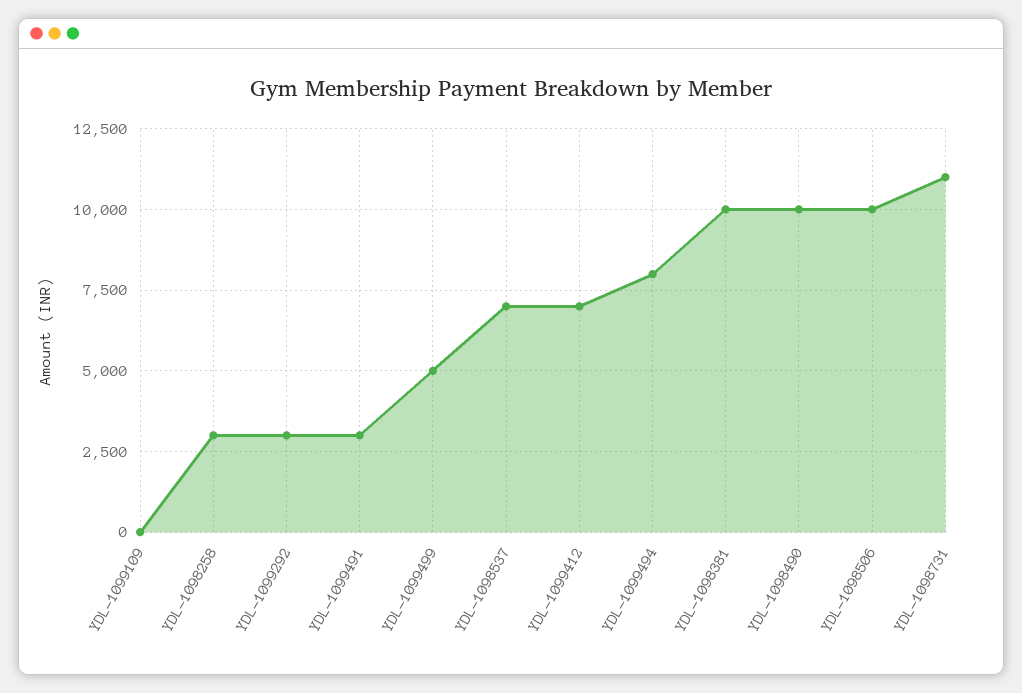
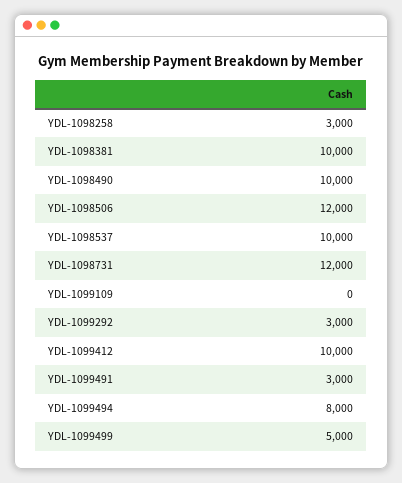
YDL-1098537: 7000 -> 10000
YDL-1099412: 7000 -> 10000
YDL-1098506: 10000 -> 12000
YDL-1098731: 11000 -> 12000

